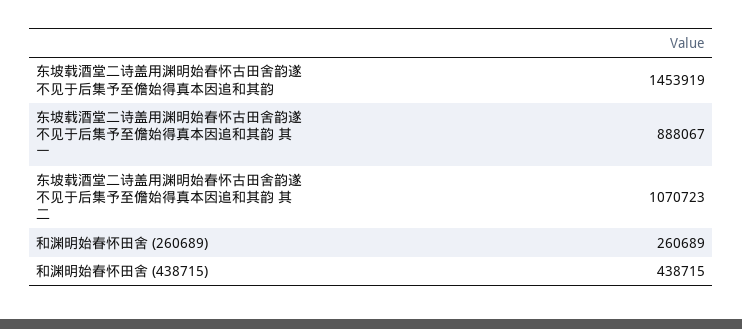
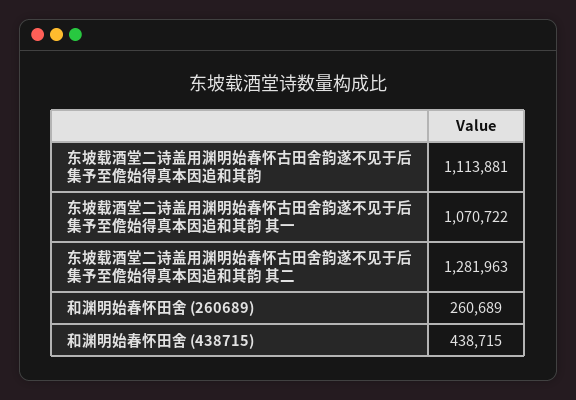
东坡载酒堂二诗盖用渊明始春怀古田舍韵遂不见于后集予至儋始得真本因追和其韵: 1453919 -> 1113881
东坡载酒堂二诗盖用渊明始春怀古田舍韵遂不见于后集予至儋始得真本因追和其韵 其一: 888067 -> 1070722
东坡载酒堂二诗盖用渊明始春怀古田舍韵遂不见于后集予至儋始得真本因追和其韵 其二: 1070723 -> 1281963

